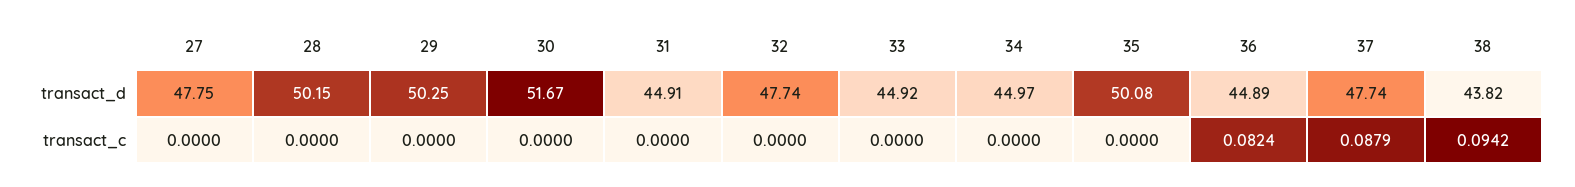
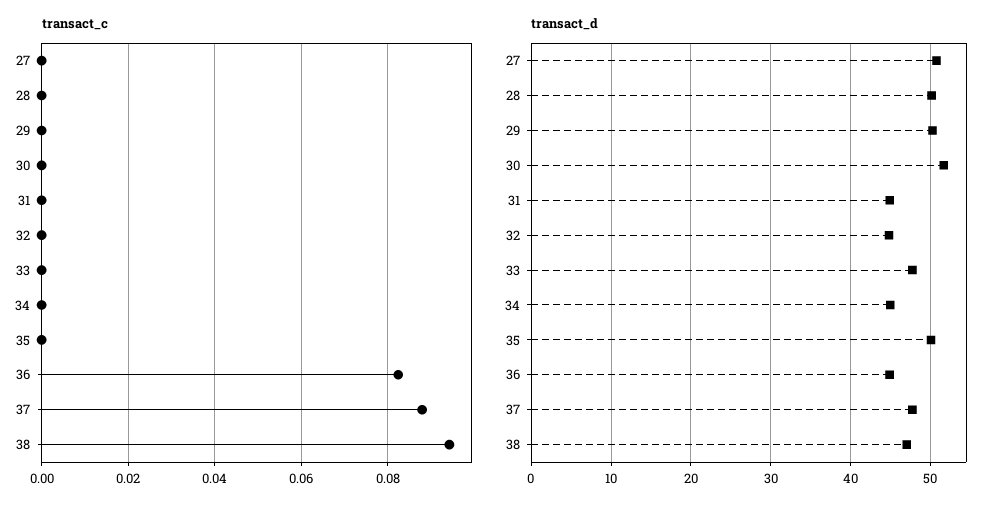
transact_d, 27: 47.75 -> 51
transact_d, 32: 47.74 -> 45
transact_d, 33: 44.92 -> 48
transact_d, 38: 43.82 -> 47

